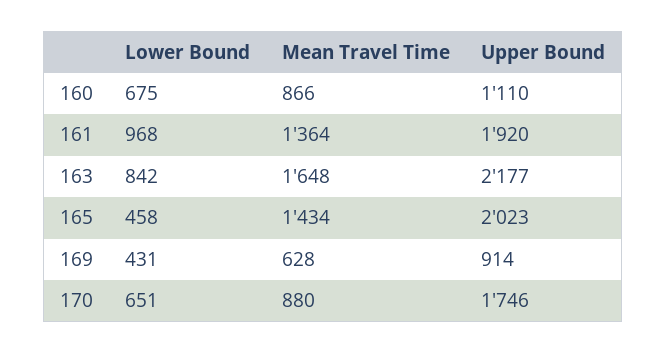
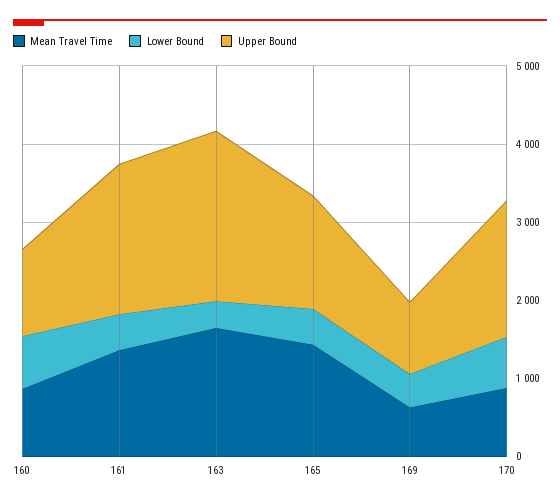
Lower Bound, 161: 968 -> 400
Lower Bound, 163: 842 -> 400
Upper Bound, 165: 2023 -> 1400

